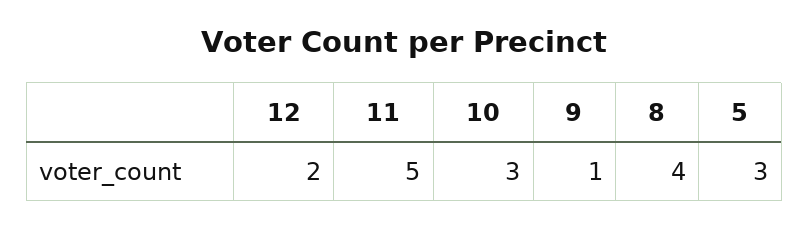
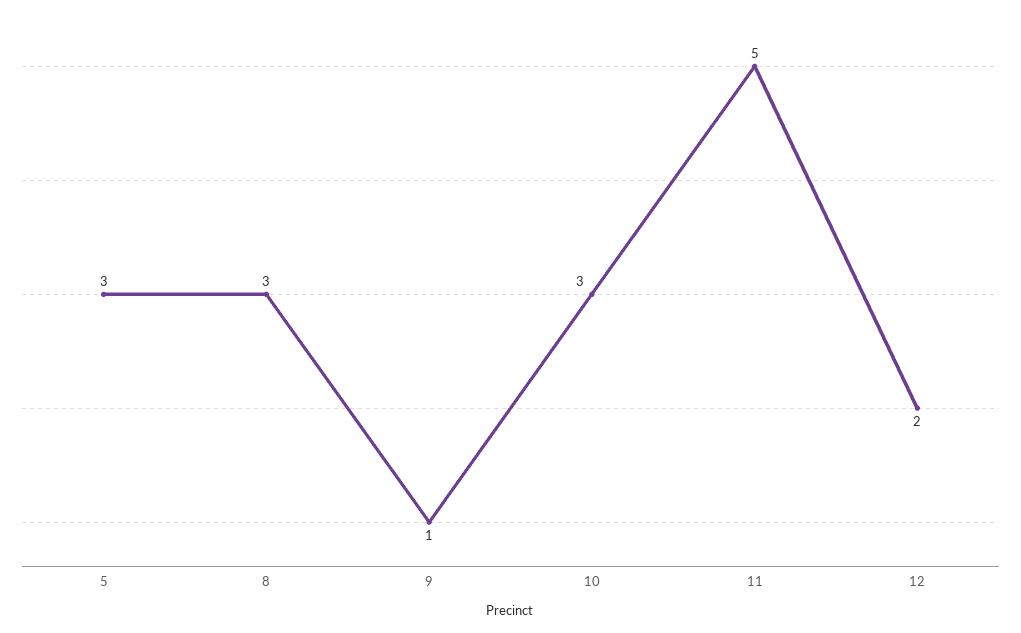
8: 4 -> 3

